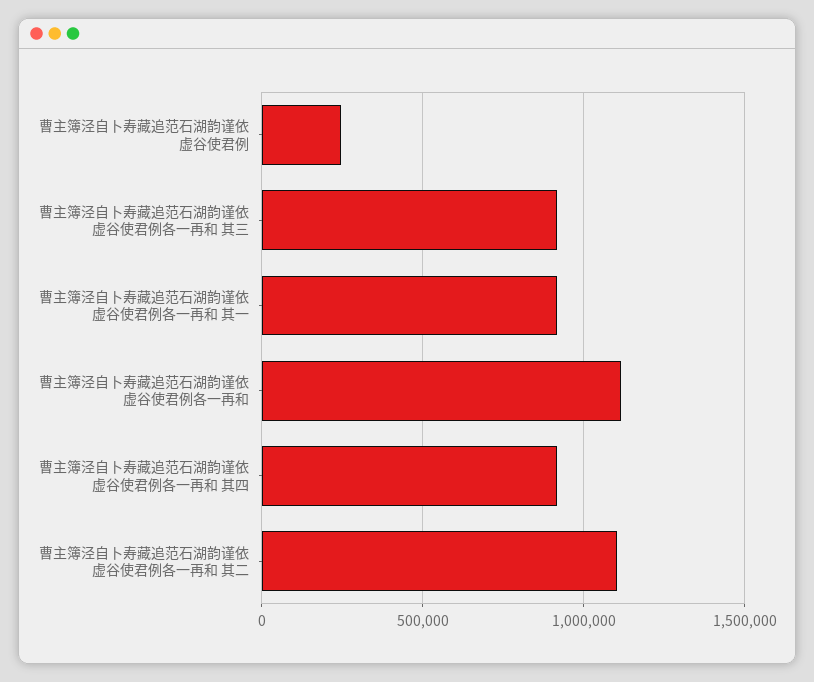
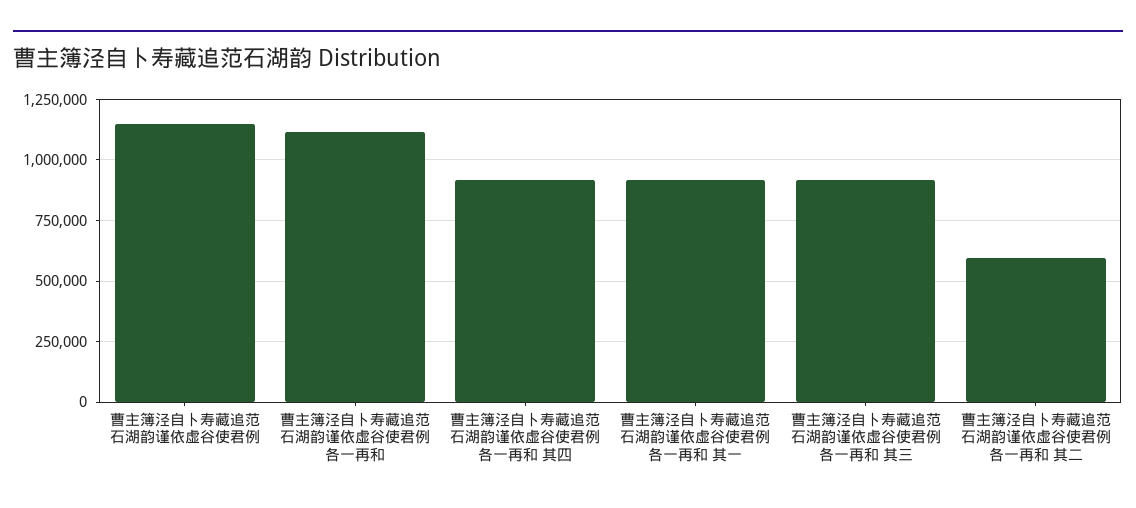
曹主簿泾自卜寿藏追范石湖韵谨依虚谷使君例: 250000 -> 1150000
曹主簿泾自卜寿藏追范石湖韵谨依虚谷使君例各一再和 其二: 1100000 -> 600000

